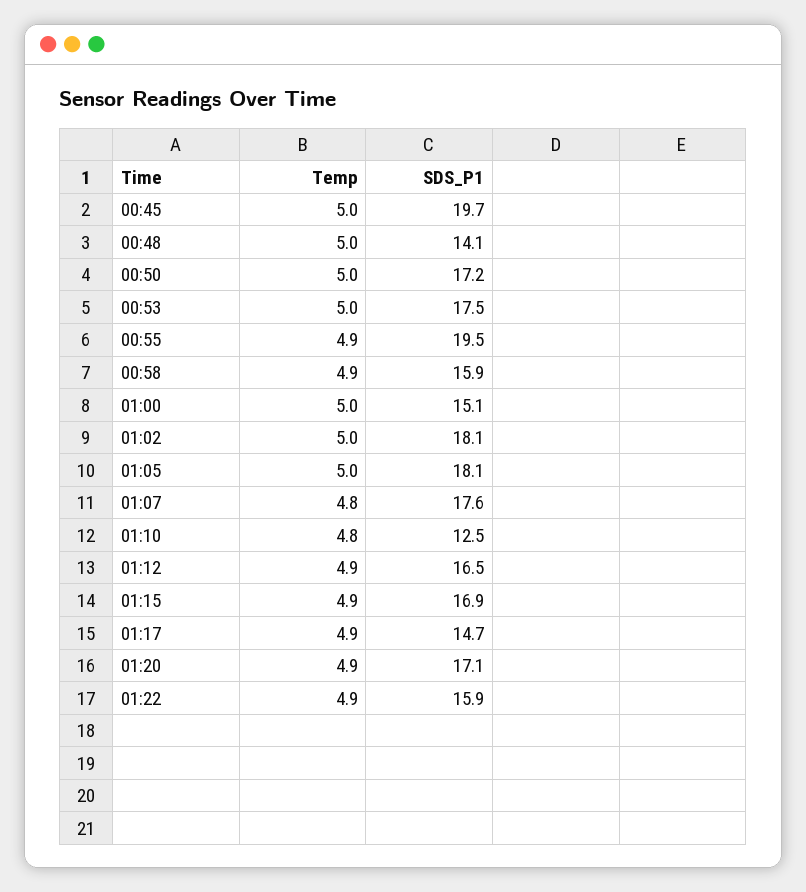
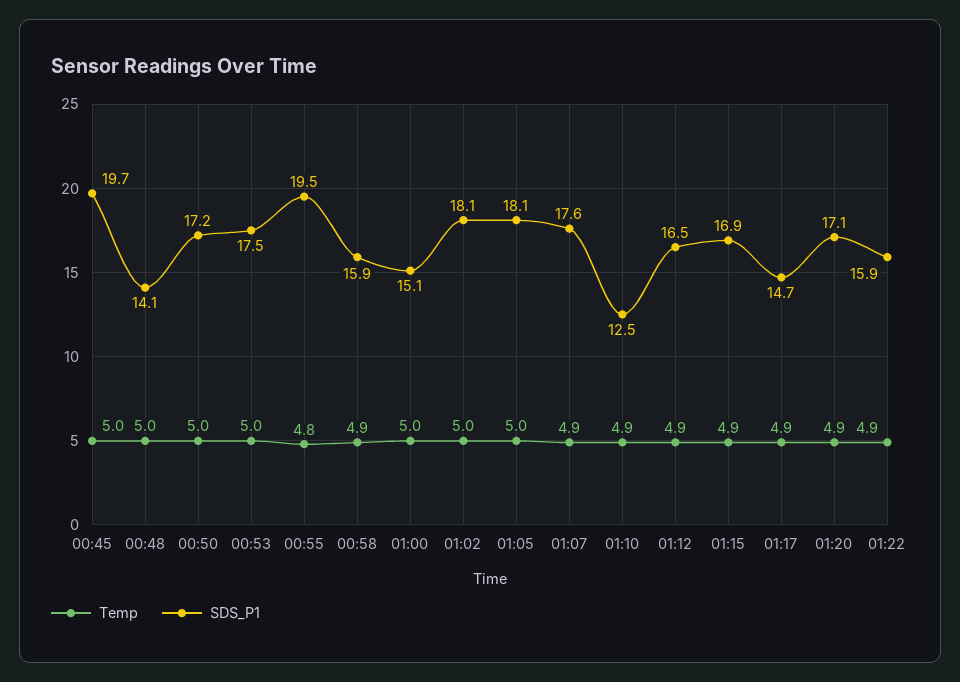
Temp, 00:55: 4.9 -> 4.8
Temp, 01:07: 4.8 -> 4.9
Temp, 01:10: 4.8 -> 4.9

